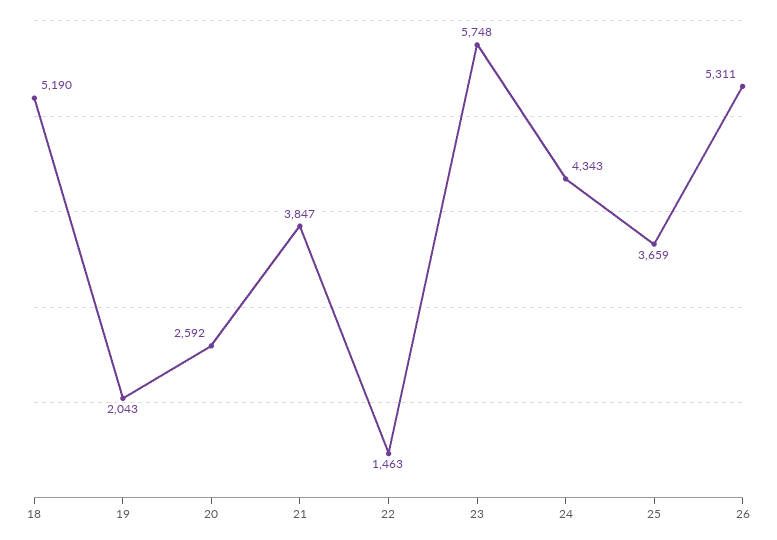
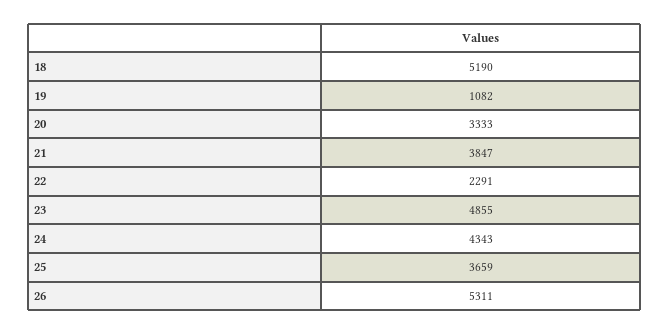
19: 2043 -> 1082
20: 2592 -> 3333
22: 1463 -> 2291
23: 5748 -> 4855

